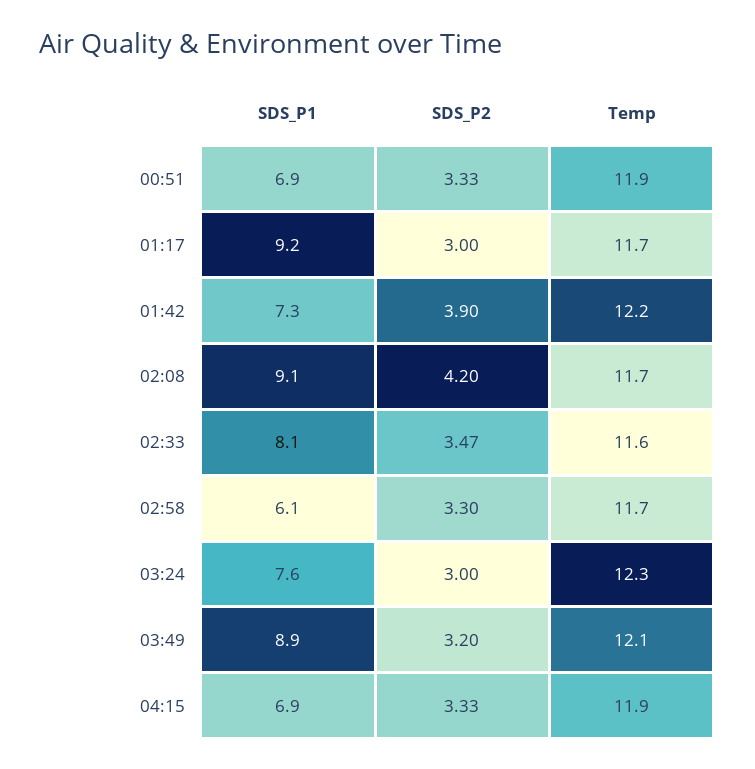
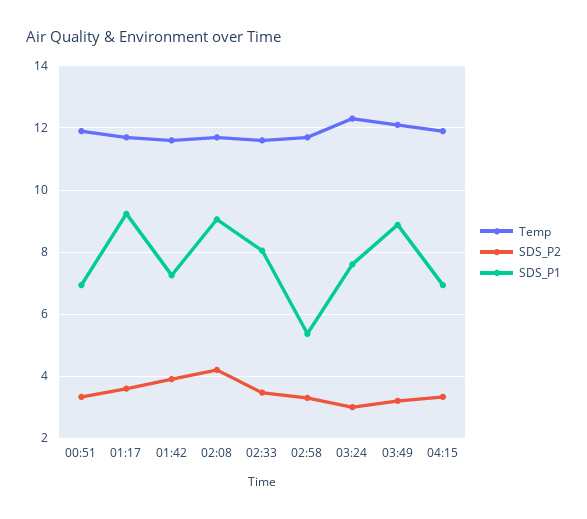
SDS_P2, 01:17: 3 -> 3.6
Temp, 01:42: 12.2 -> 11.6
SDS_P1, 02:58: 6.1 -> 5.4

